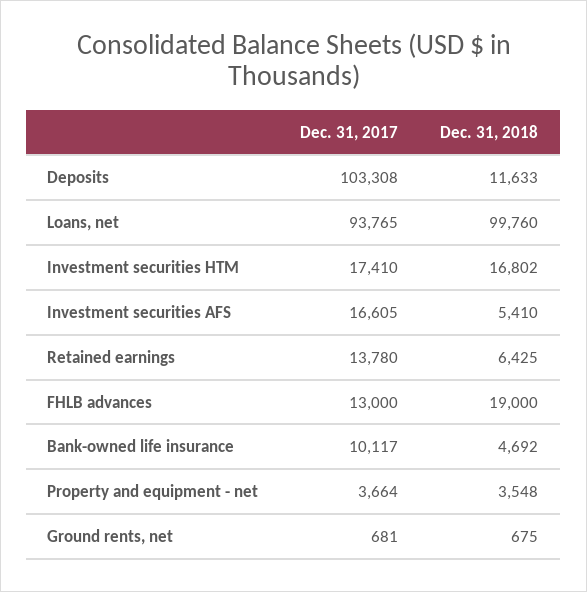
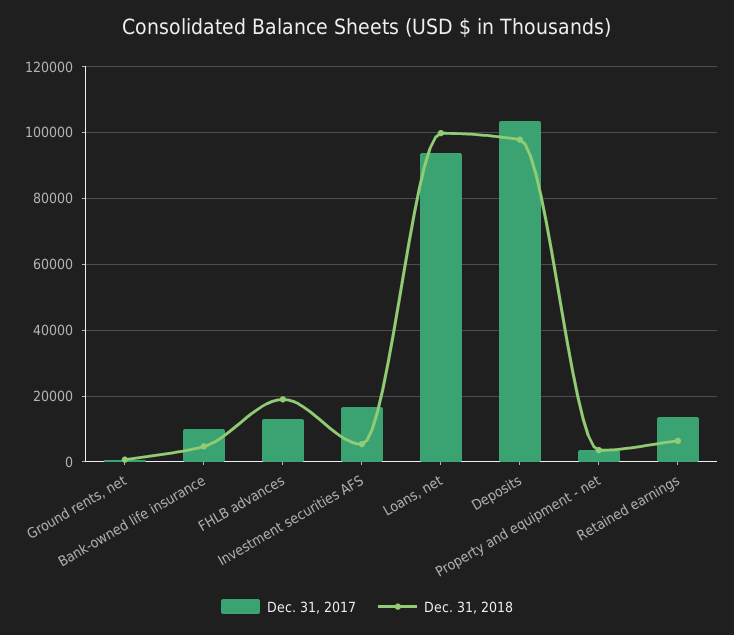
Dec. 31, 2018, Deposits: 11633 -> 98000
Dec. 31, 2017, Investment securities HTM: 17410 -> none
Dec. 31, 2018, Investment securities HTM: 16802 -> none

